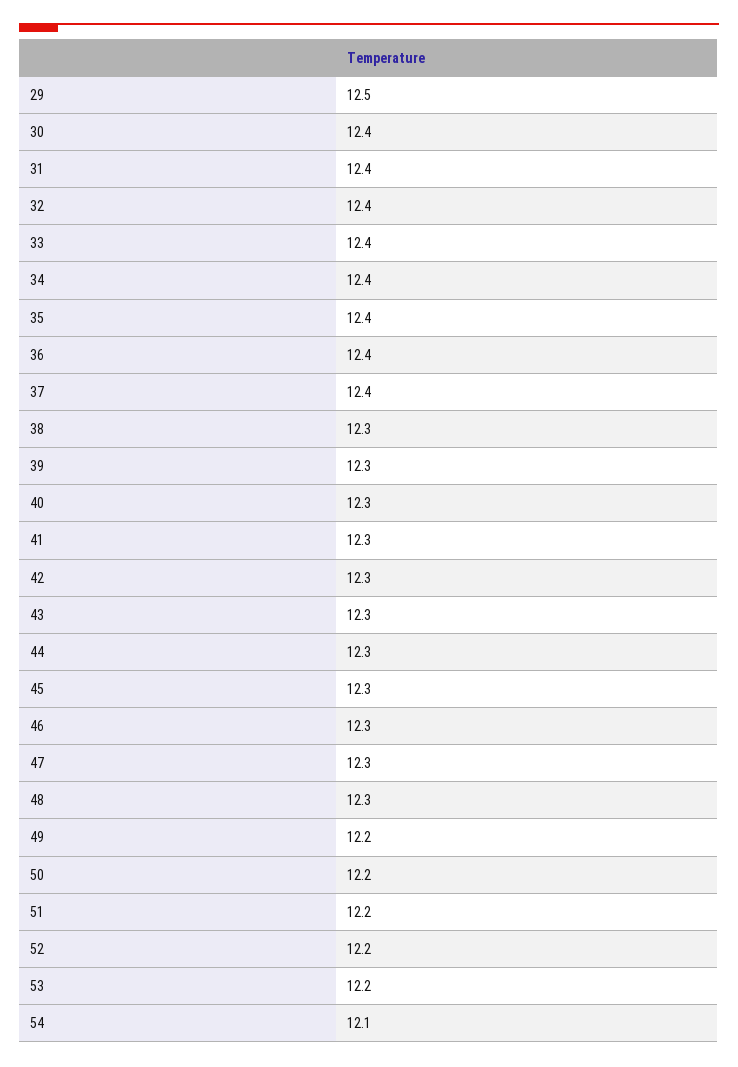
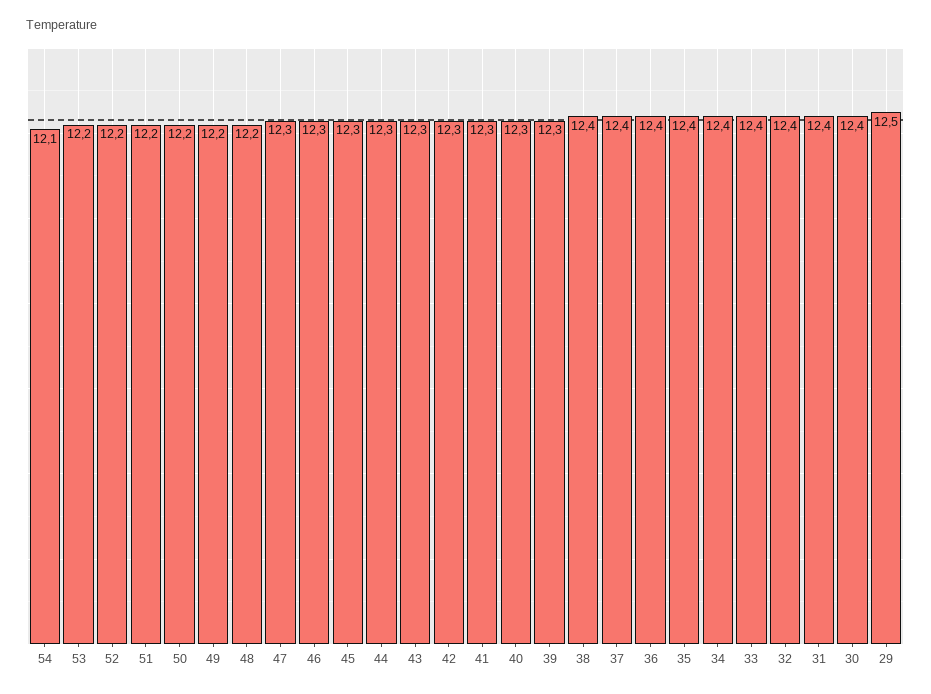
38: 12.3 -> 12.4
48: 12.3 -> 12.2

